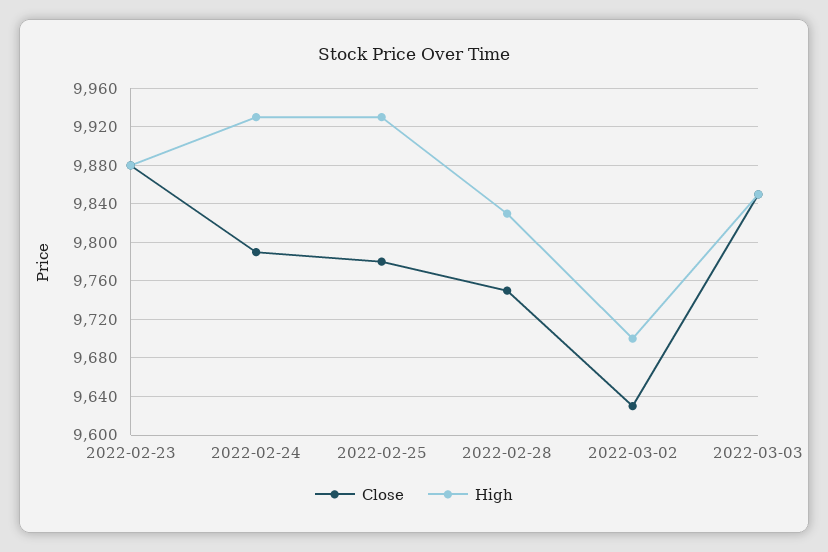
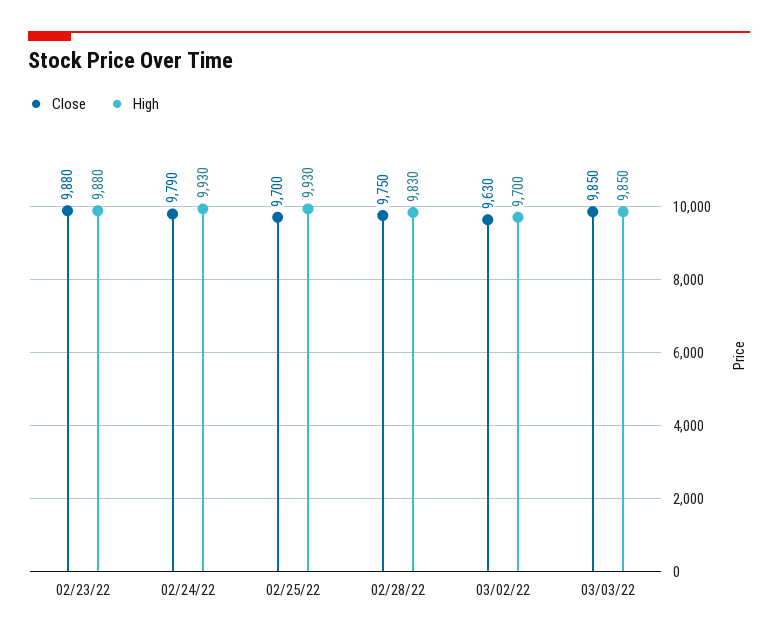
Close, 2022-02-25: 9780 -> 9700

